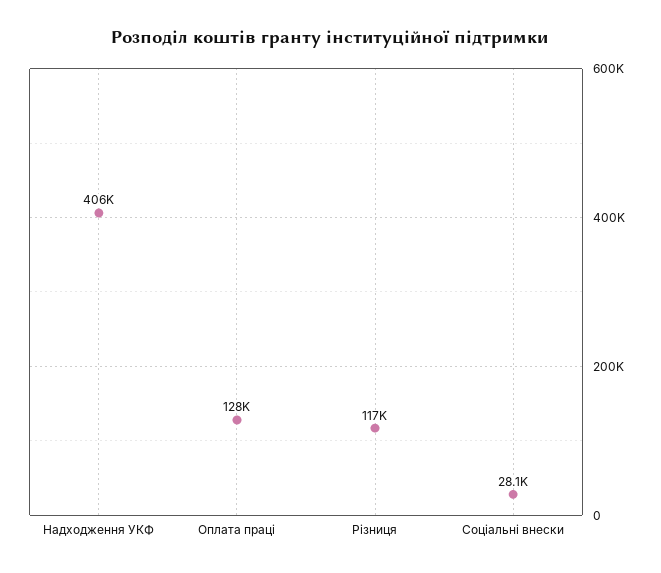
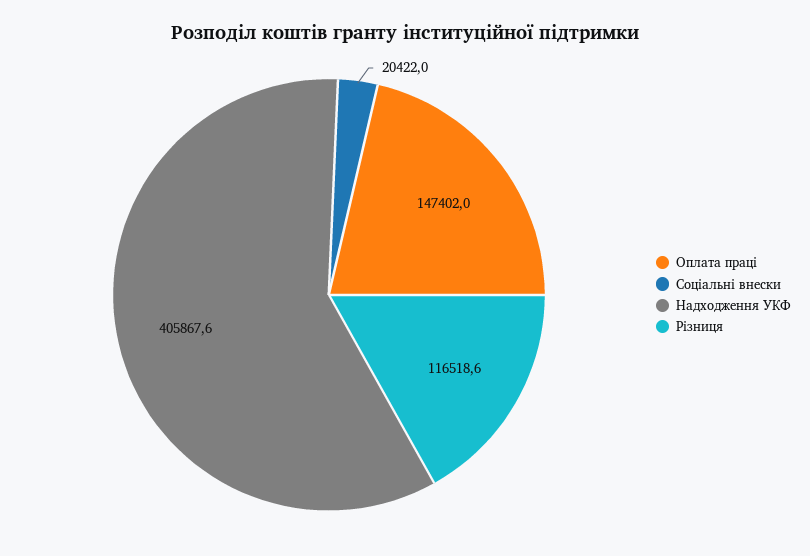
Оплата праці: 128000 -> 147402
Соціальні внески: 28100 -> 20422

